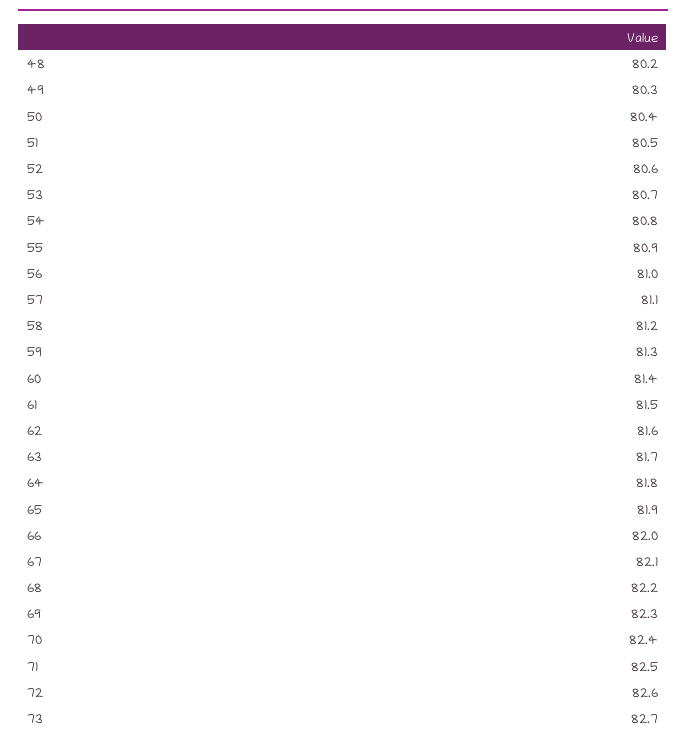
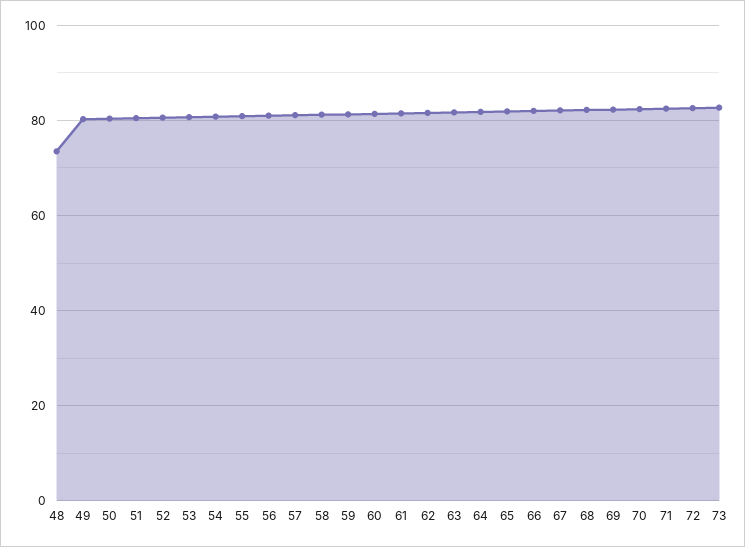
48: 80.2 -> 74

